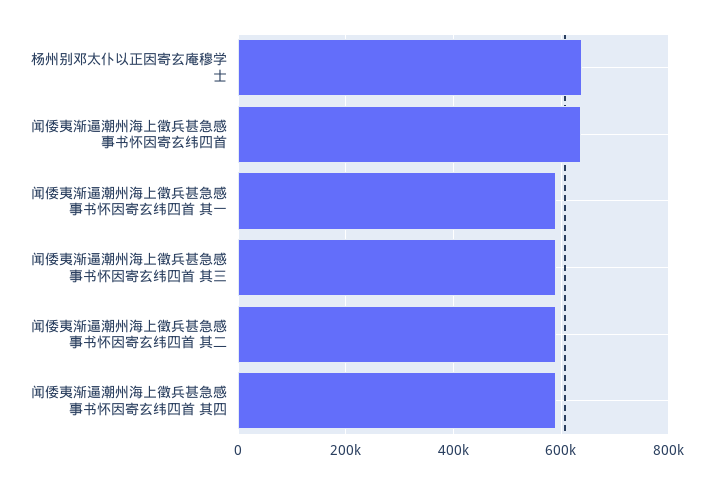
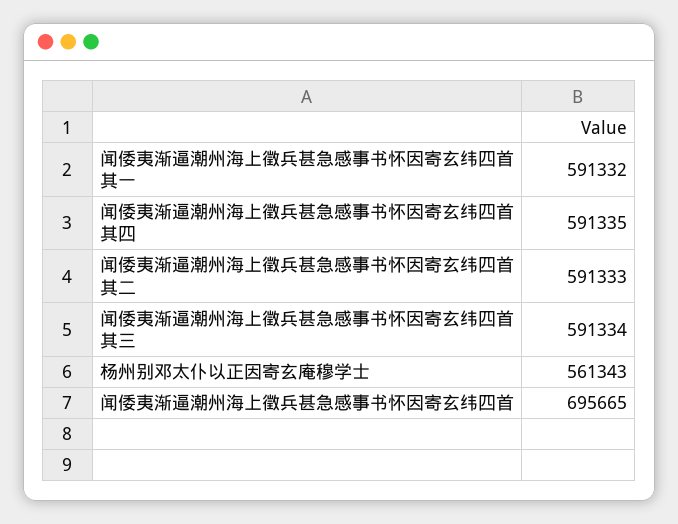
杨州别邓太仆以正因寄玄庵穆学士: 640000 -> 561343
闻倭夷渐逼潮州海上徵兵甚急感事书怀因寄玄纬四首: 640000 -> 695665

